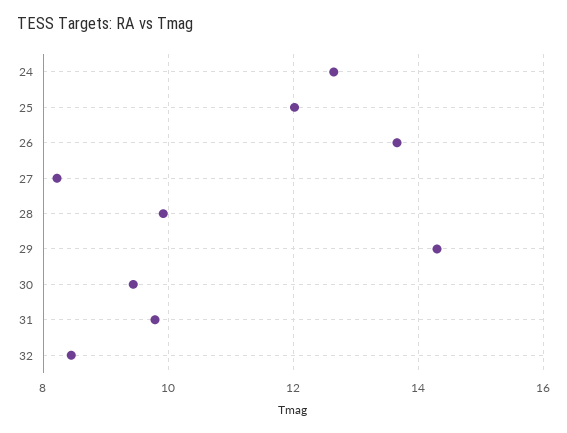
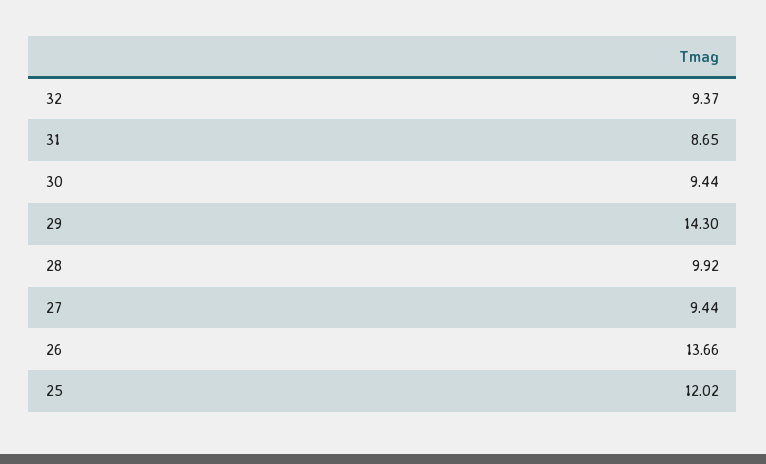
24: 12.6 -> none
27: 8.2 -> 9.44
31: 9.8 -> 8.65
32: 8.4 -> 9.37

